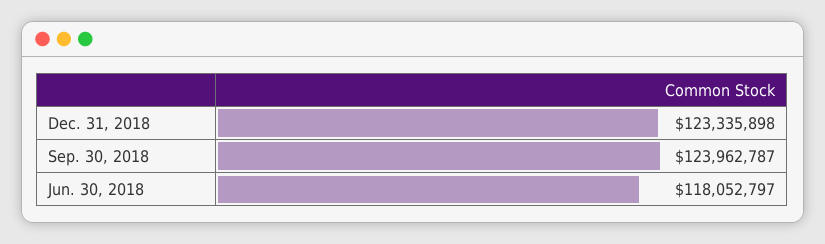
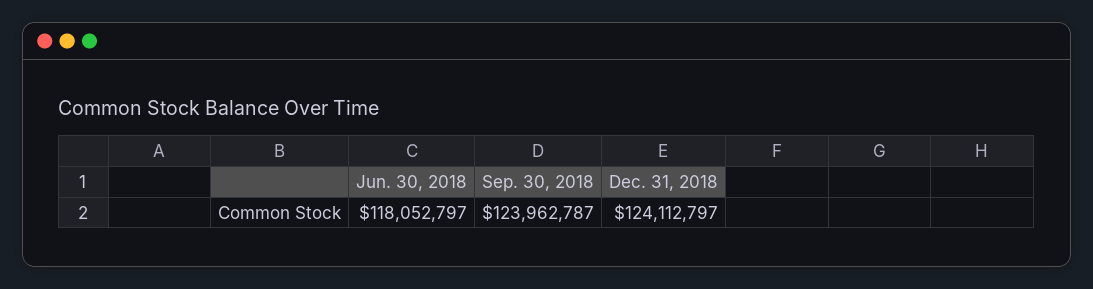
Dec. 31, 2018: 123335898 -> 124112797

